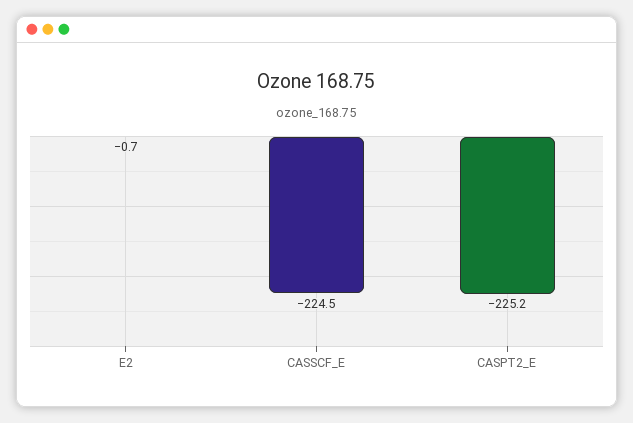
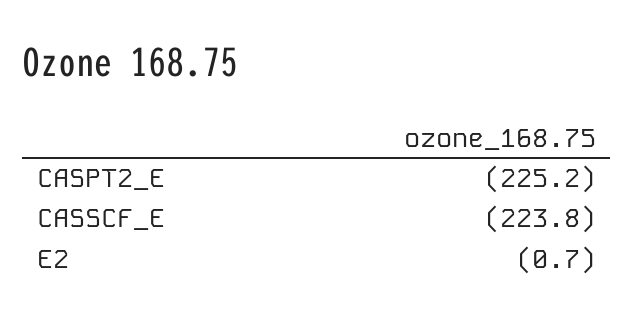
CASSCF_E: -224.5 -> -223.8

